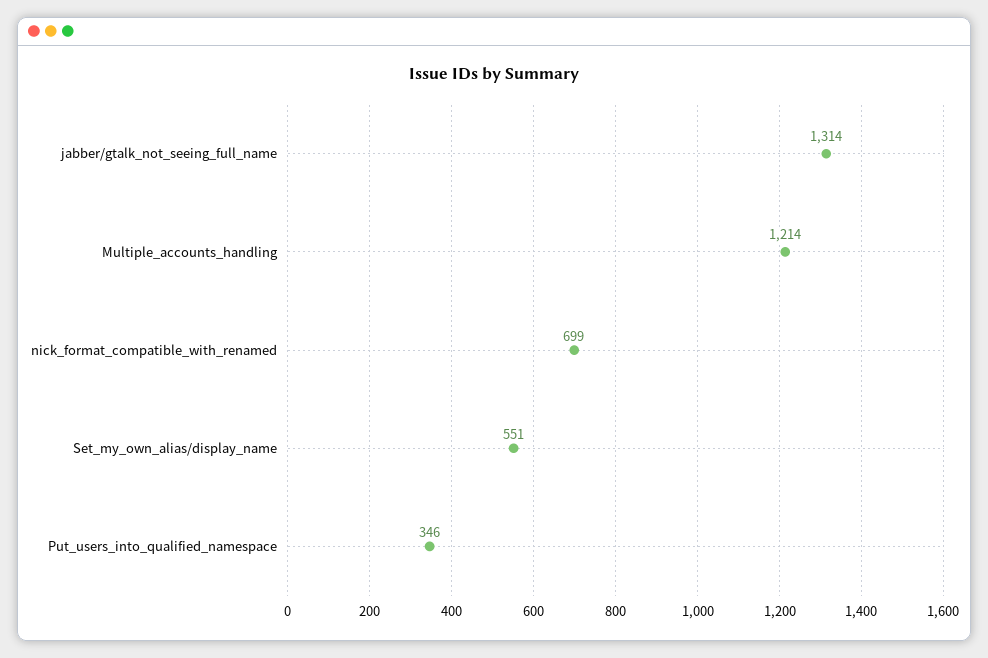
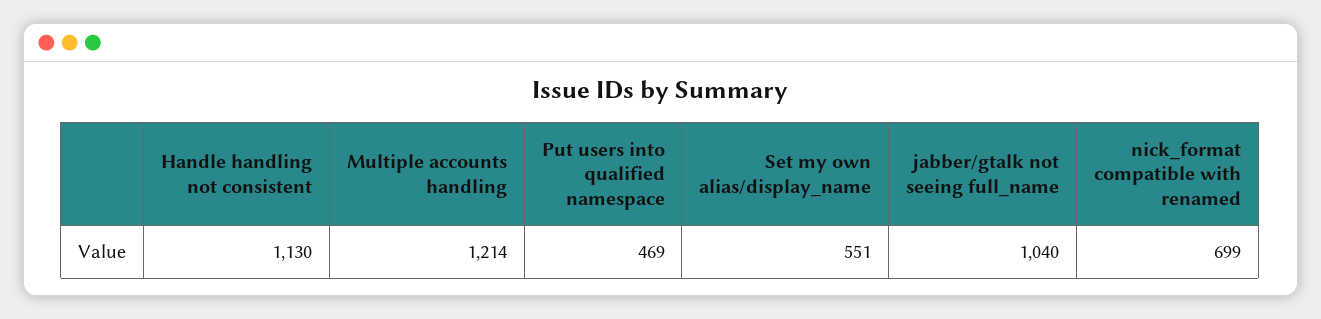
jabber/gtalk_not_seeing_full_name: 1314 -> 1040
Put_users_into_qualified_namespace: 346 -> 469
Handle handling not consistent: none -> 1130

